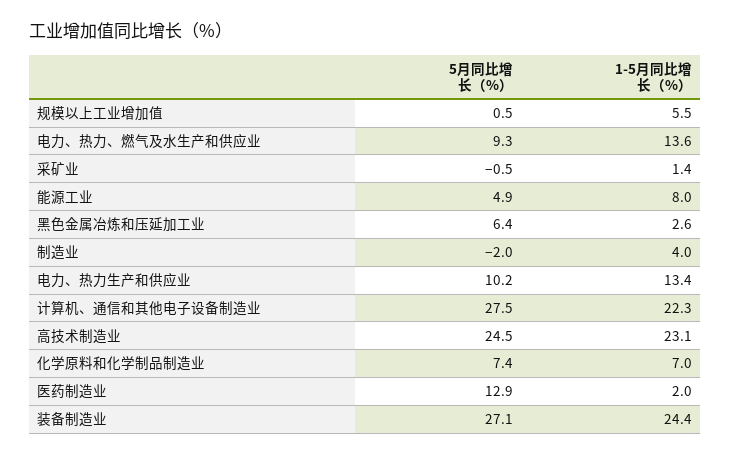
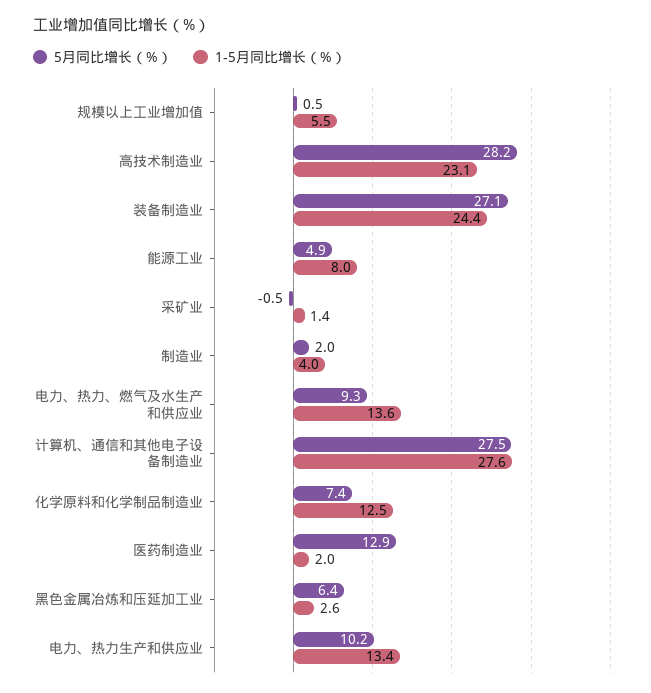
5月同比增长（%）, 制造业: -2 -> 2
1-5月同比增长（%）, 计算机、通信和其他电子设备制造业: 22.3 -> 27.6
5月同比增长（%）, 高技术制造业: 24.5 -> 28.2
1-5月同比增长（%）, 化学原料和化学制品制造业: 7 -> 12.5

